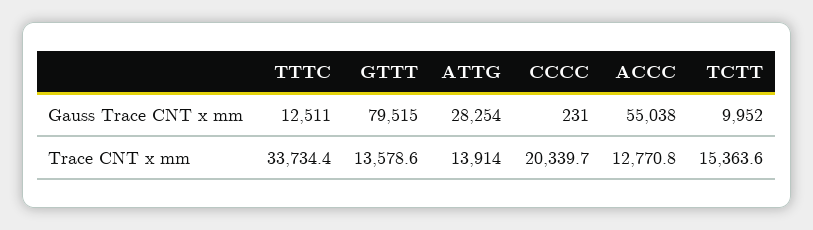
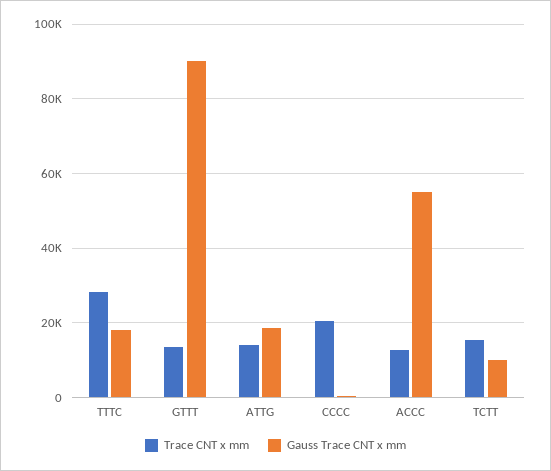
Gauss Trace CNT x mm, TTTC: 12511 -> 18000
Gauss Trace CNT x mm, GTTT: 79515 -> 90000
Gauss Trace CNT x mm, ATTG: 28254 -> 18000
Trace CNT x mm, TTTC: 33734.4 -> 28000

